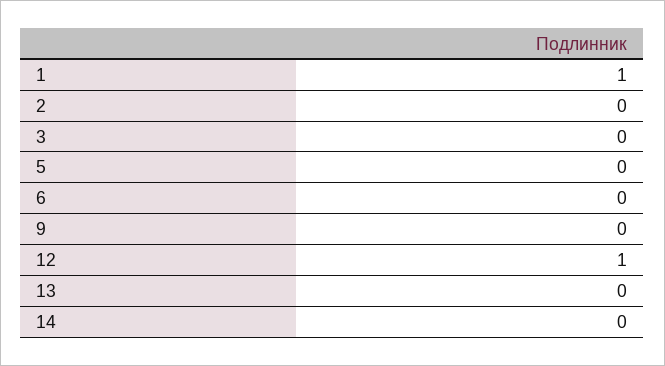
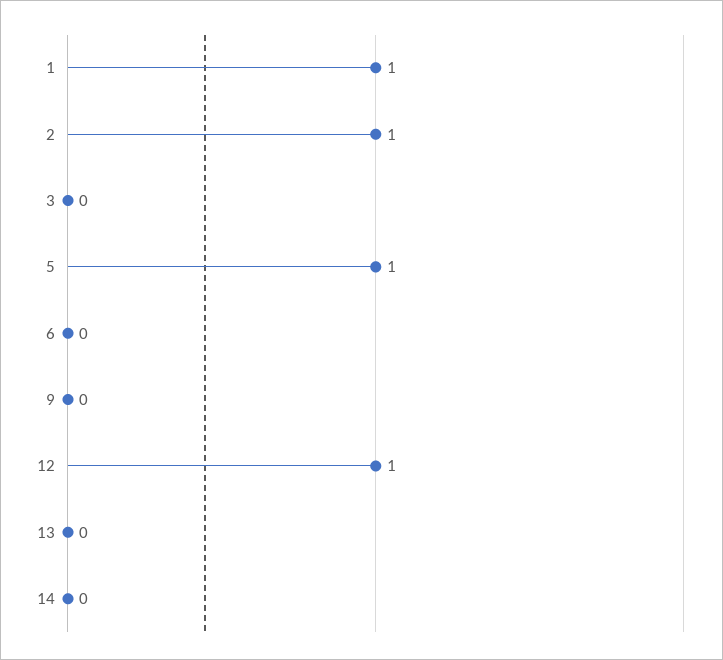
2: 0 -> 1
5: 0 -> 1

